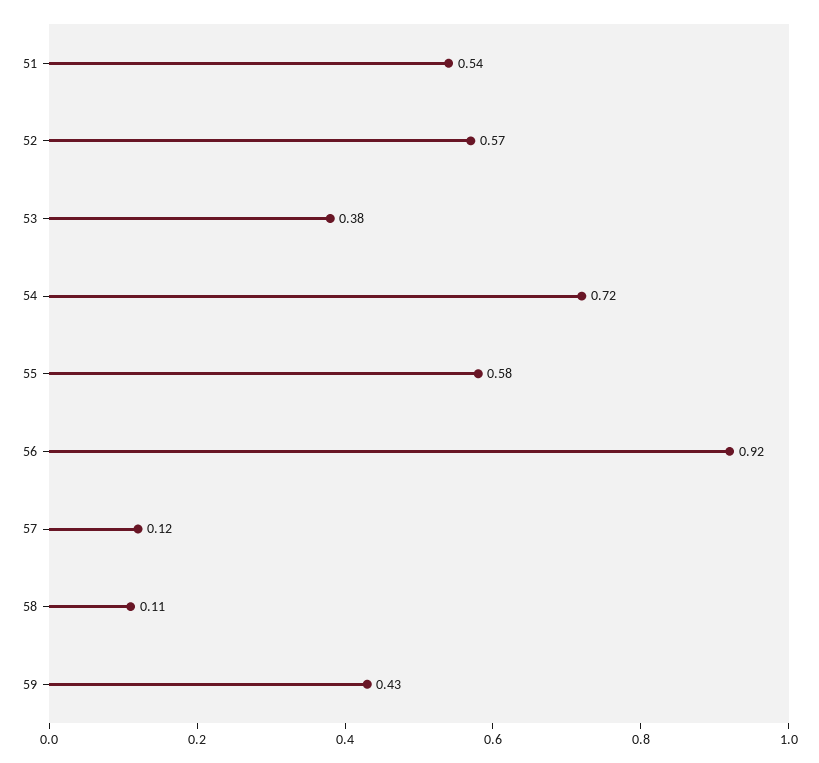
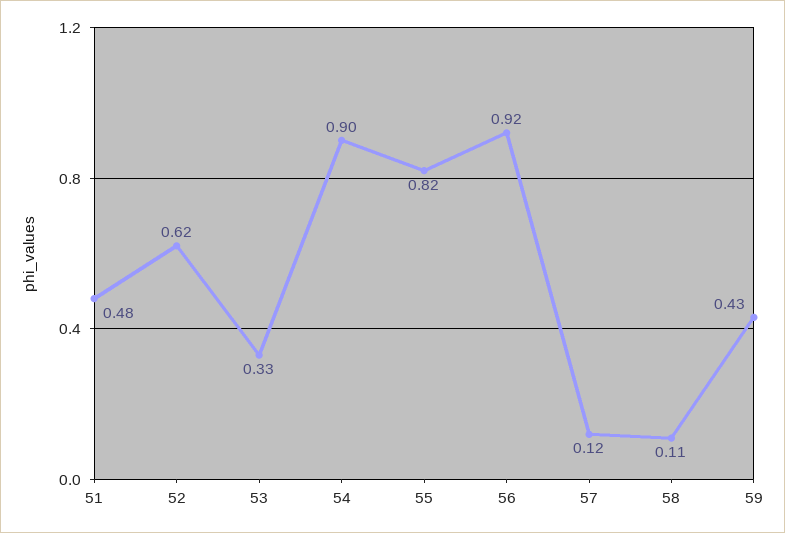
51: 0.54 -> 0.48
52: 0.57 -> 0.62
53: 0.38 -> 0.33
54: 0.72 -> 0.9
55: 0.58 -> 0.82

